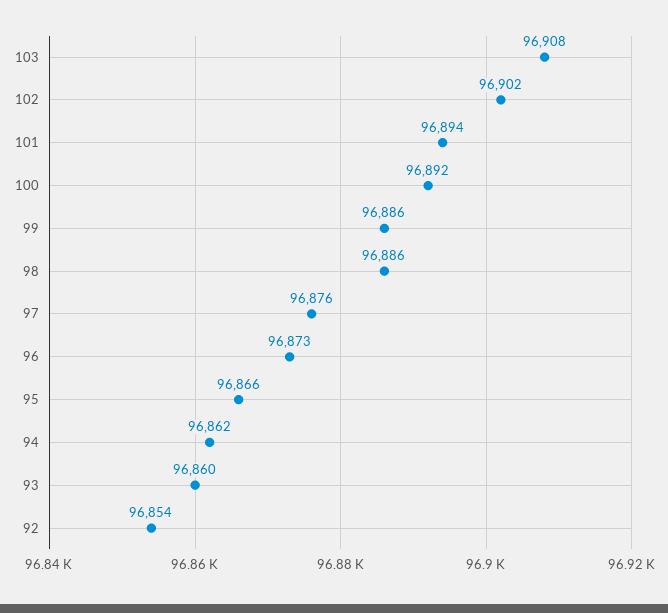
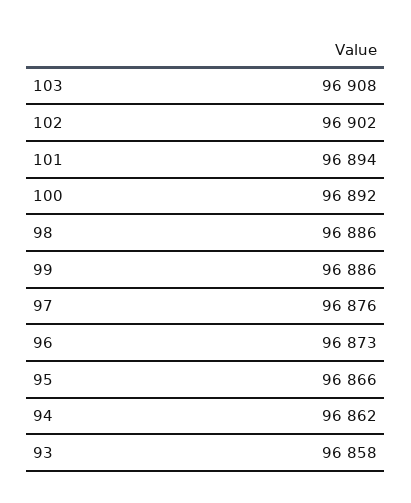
93: 96860 -> 96858
92: 96854 -> none

